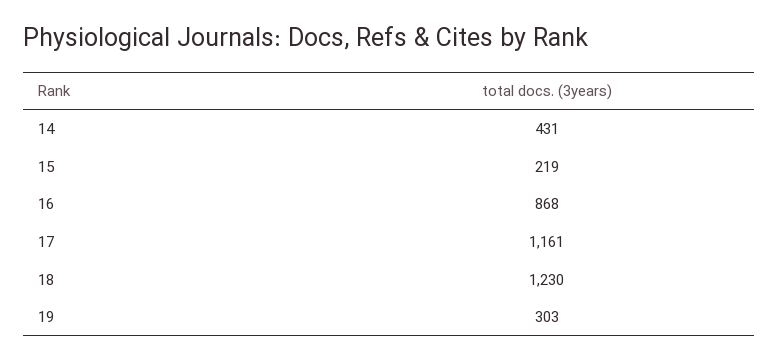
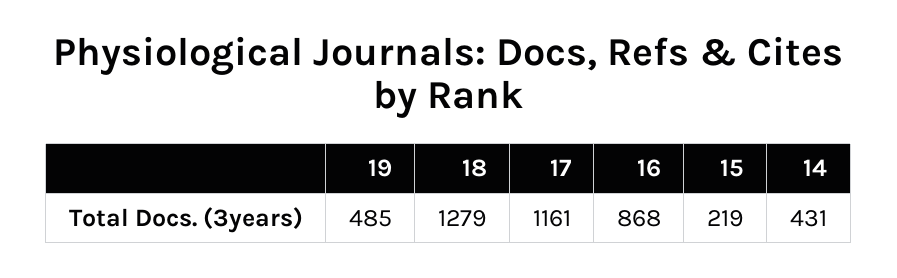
18: 1230 -> 1279
19: 303 -> 485

